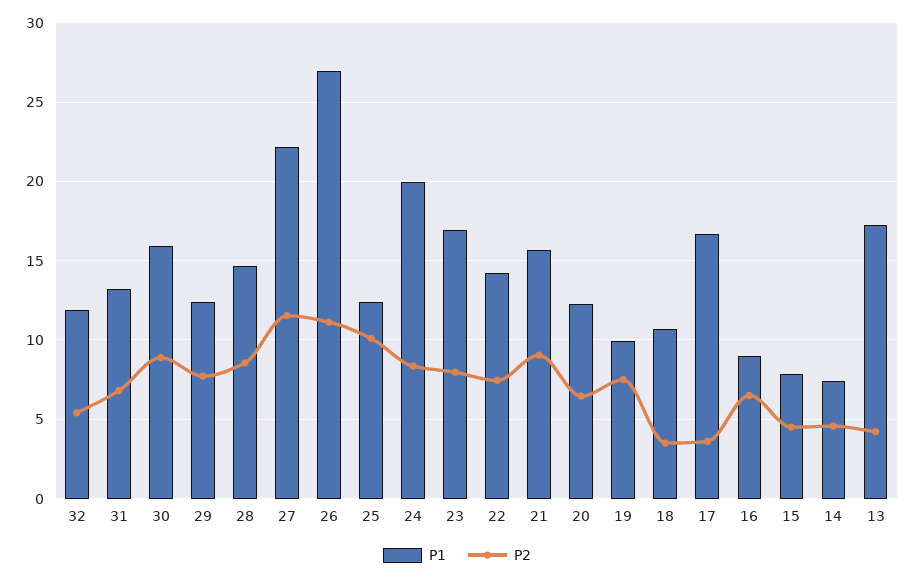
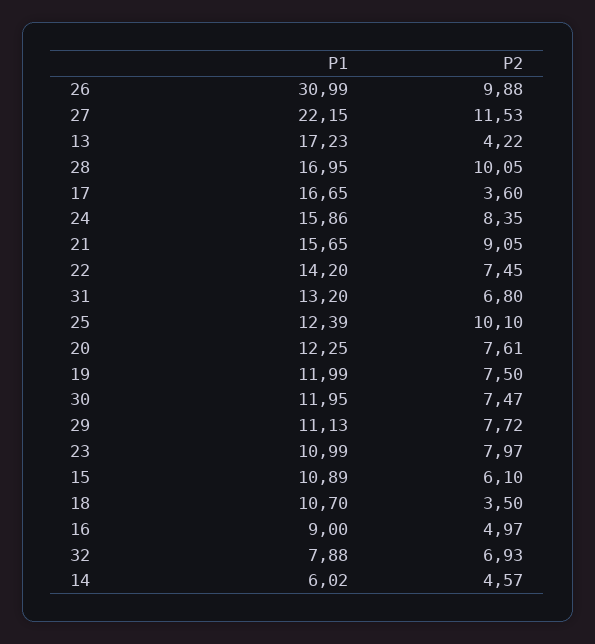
P1, 32: 12 -> 7.88
P2, 32: 5.5 -> 6.93
P1, 30: 16 -> 11.95
P2, 30: 9 -> 7.47
P1, 29: 12.5 -> 11.13
P1, 28: 14.5 -> 16.95
P2, 28: 8.5 -> 10.05
P1, 26: 27 -> 30.99
P2, 26: 11 -> 9.88
P1, 24: 20 -> 15.86
P1, 23: 17 -> 10.99
P2, 20: 6.5 -> 7.61
P1, 19: 10 -> 11.99
P2, 16: 6.5 -> 4.97
P1, 15: 8 -> 10.89
P2, 15: 4.5 -> 6.1
P1, 14: 7.5 -> 6.02

